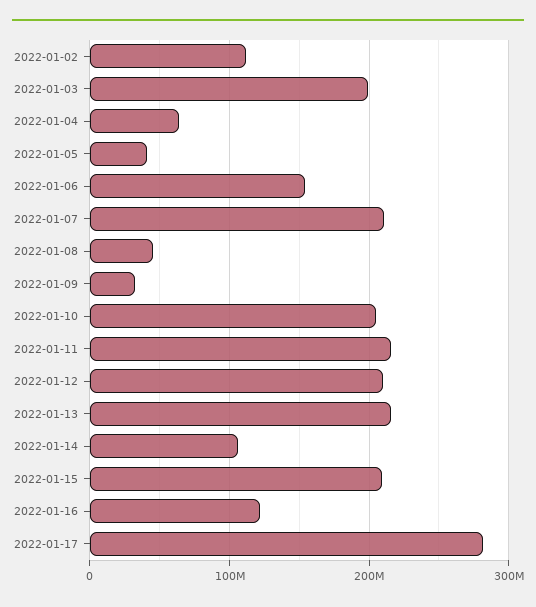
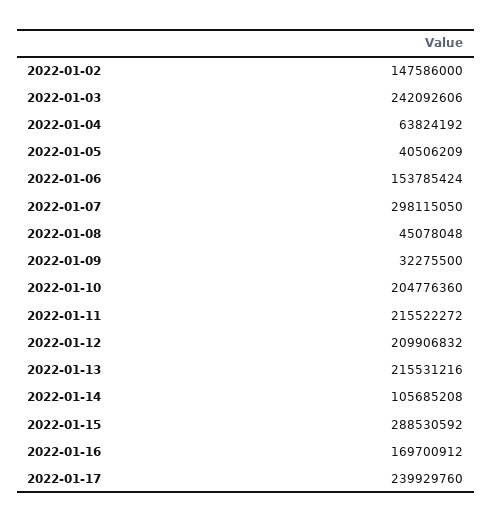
2022-01-02: 110000000 -> 147586000
2022-01-03: 200000000 -> 242092606
2022-01-07: 210000000 -> 298115050
2022-01-15: 210000000 -> 288530592
2022-01-16: 120000000 -> 169700912
2022-01-17: 280000000 -> 239929760

